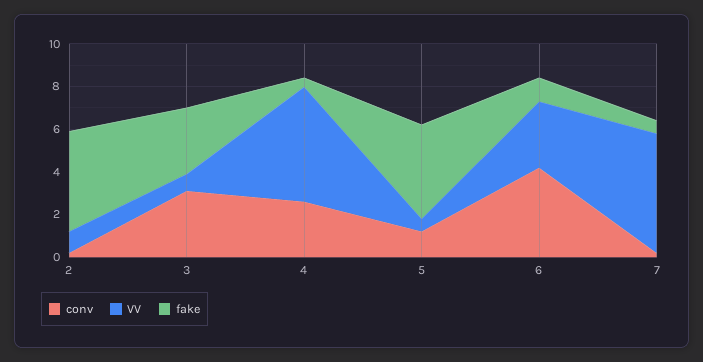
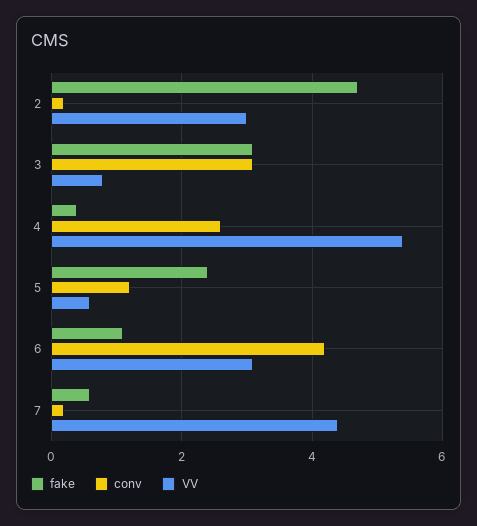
VV, 2: 1 -> 3
fake, 5: 4.5 -> 2.5
VV, 7: 5.5 -> 4.5

